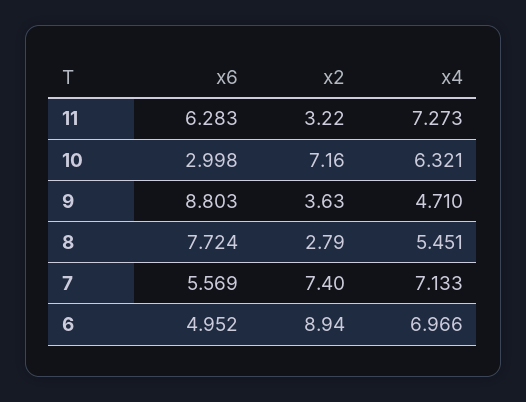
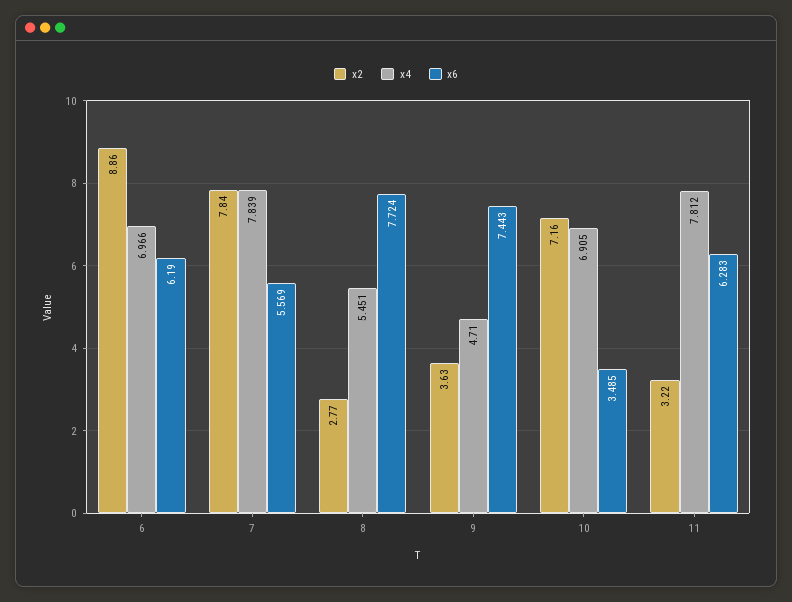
x4, 11: 7.273 -> 7.812
x6, 10: 2.998 -> 3.485
x4, 10: 6.321 -> 6.905
x6, 9: 8.803 -> 7.443
x2, 8: 2.79 -> 2.77
x2, 7: 7.4 -> 7.84
x4, 7: 7.133 -> 7.839
x6, 6: 4.952 -> 6.19
x2, 6: 8.94 -> 8.86

